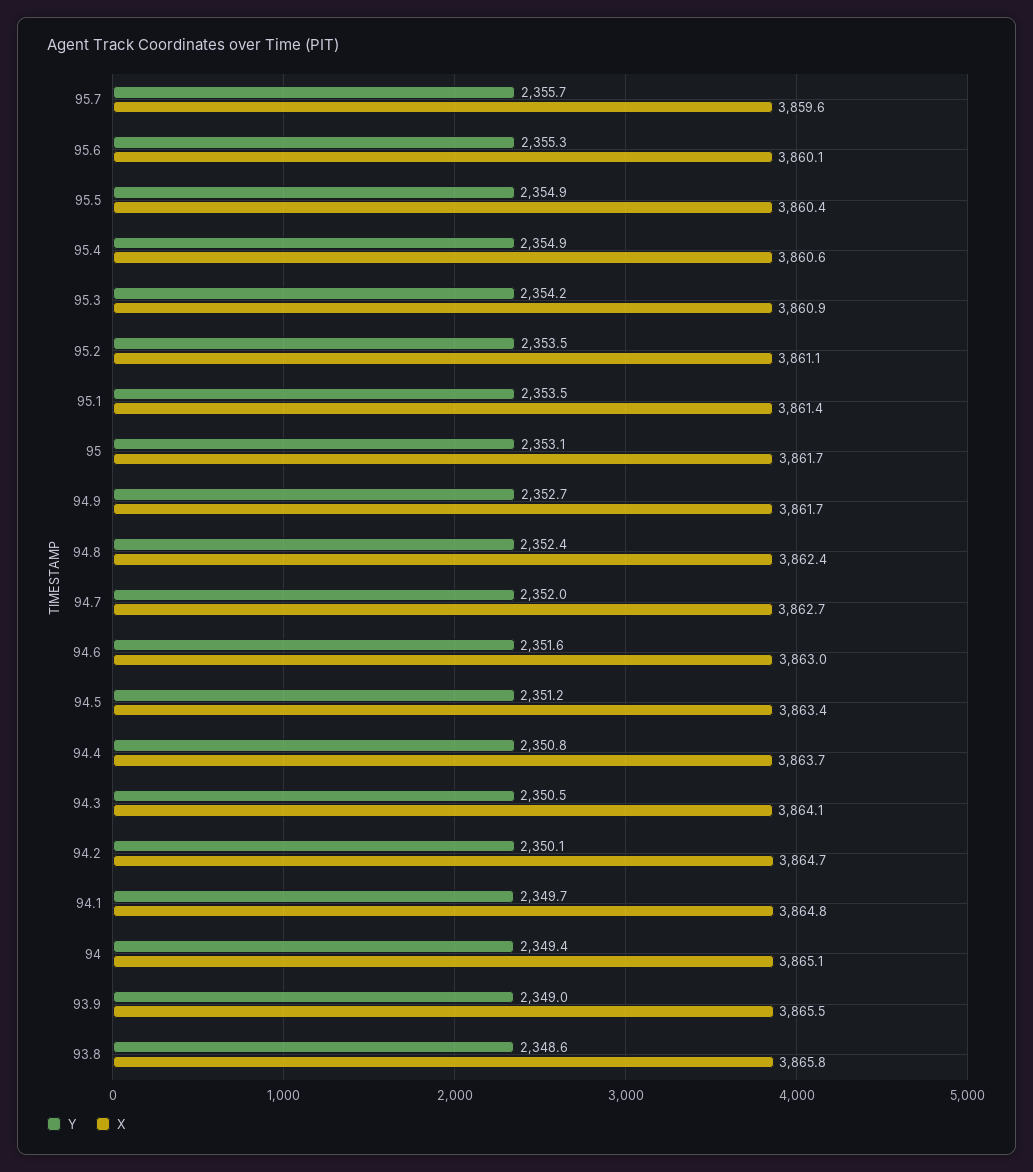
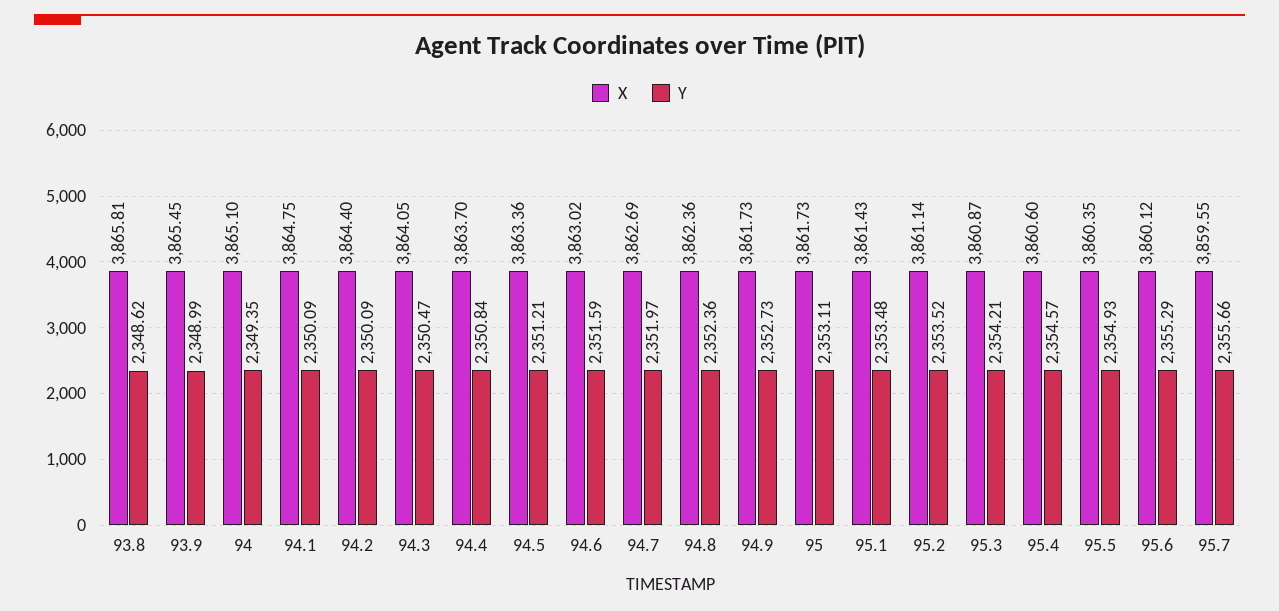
Y, 95.4: 2354.9 -> 2354.57
X, 94.2: 3864.7 -> 3864.4
Y, 94.1: 2349.7 -> 2350.09

